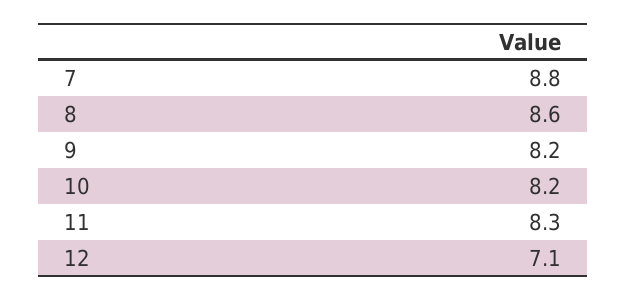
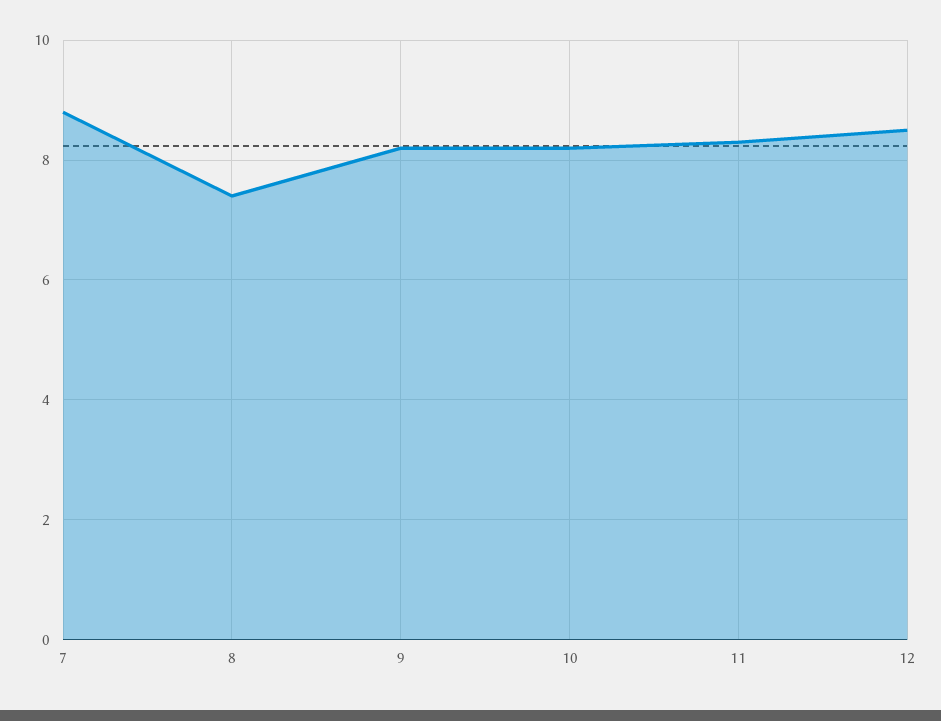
8: 8.6 -> 7.5
12: 7.1 -> 8.5

